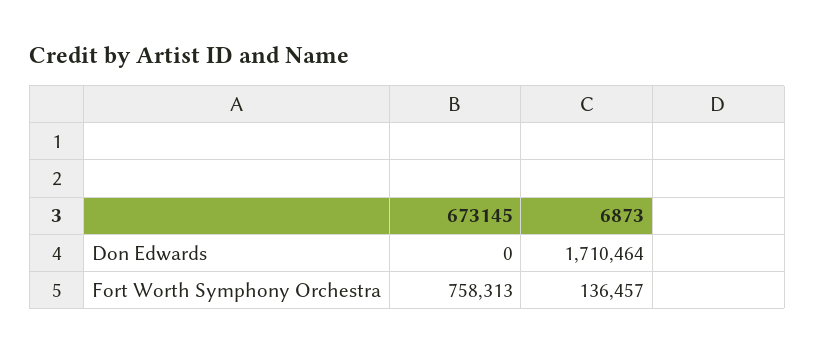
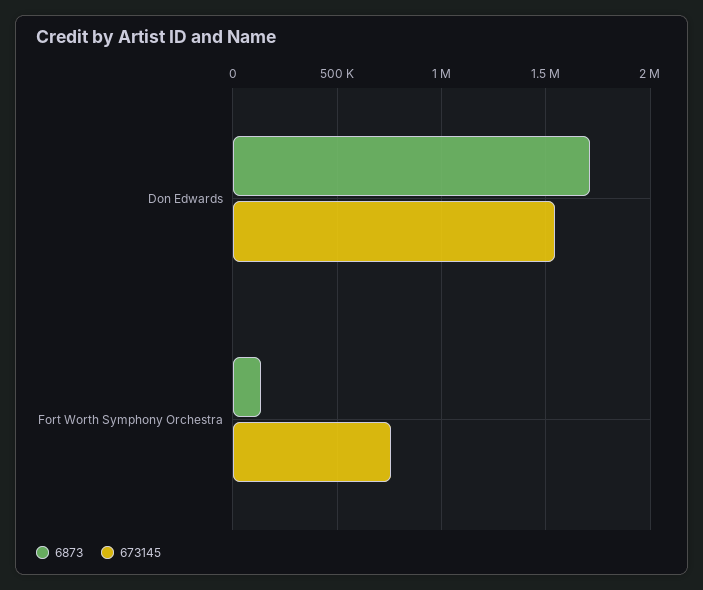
673145, Don Edwards: 0 -> 1550000

